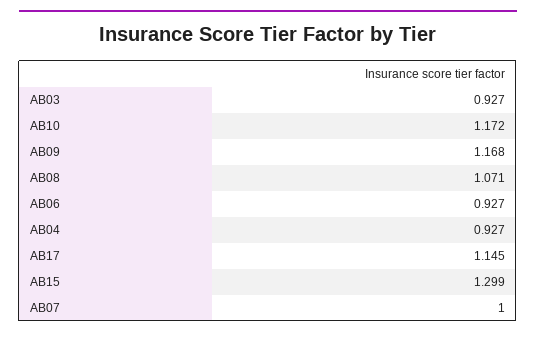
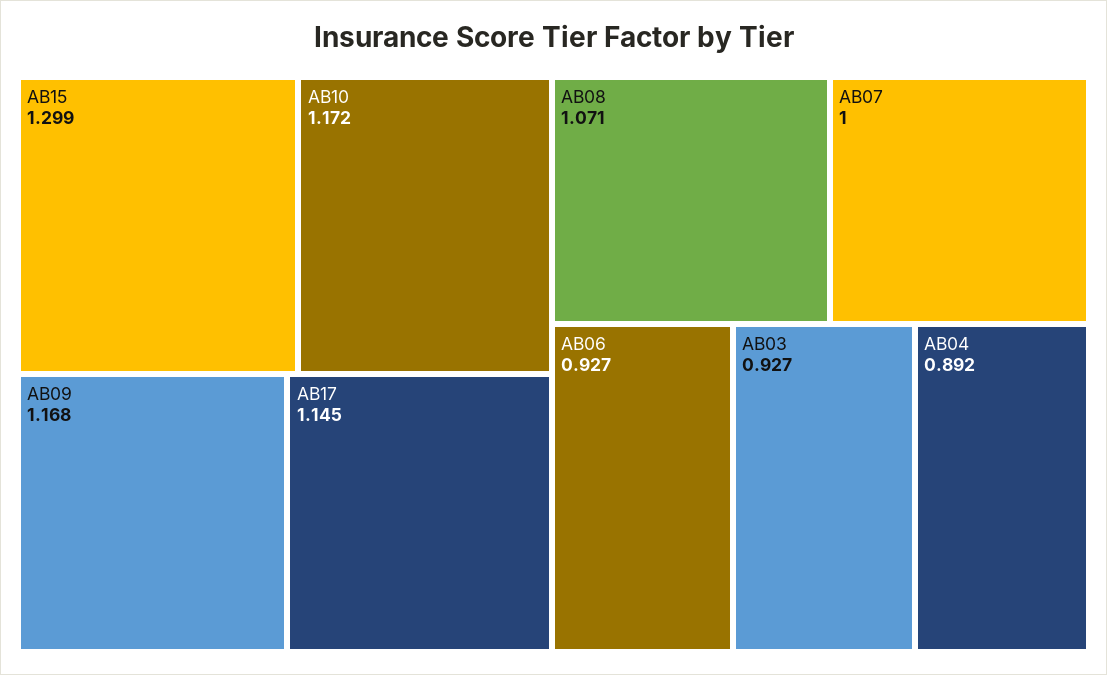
AB04: 0.927 -> 0.892

